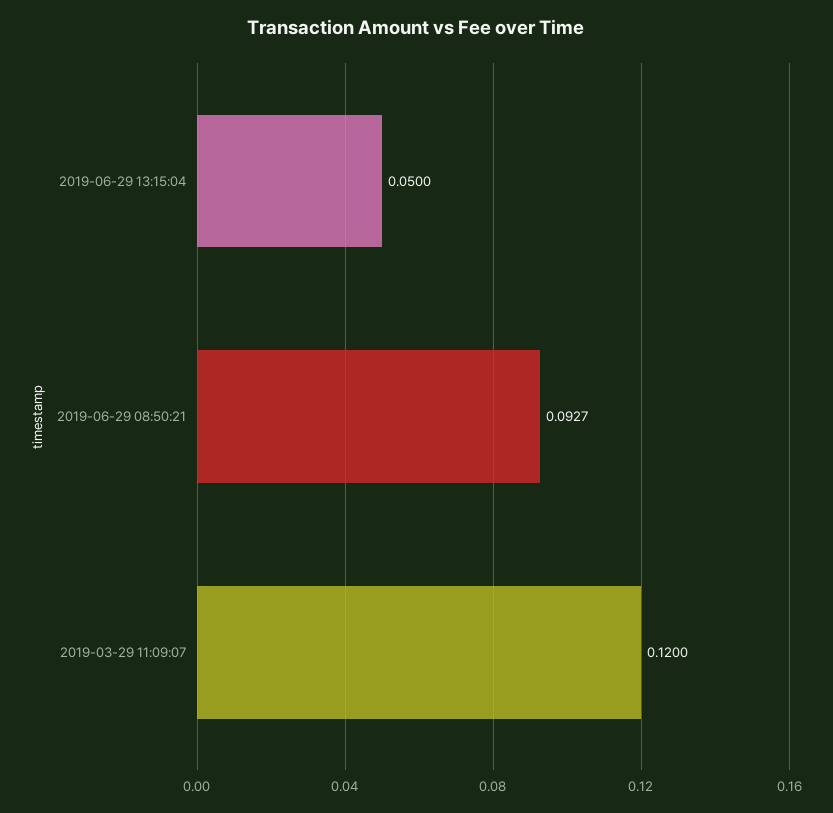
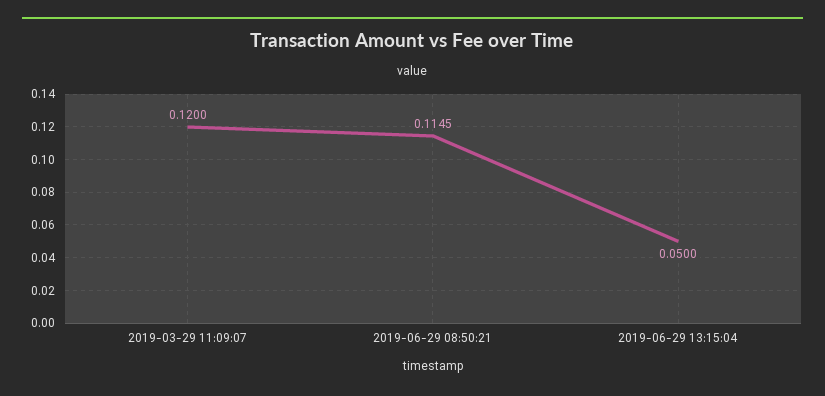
2019-06-29 08:50:21: 0.0927 -> 0.1145

